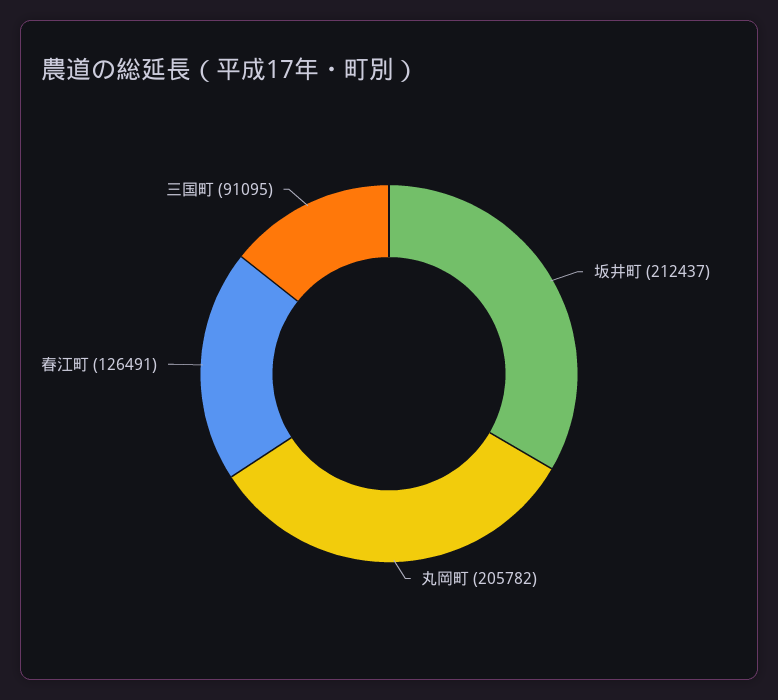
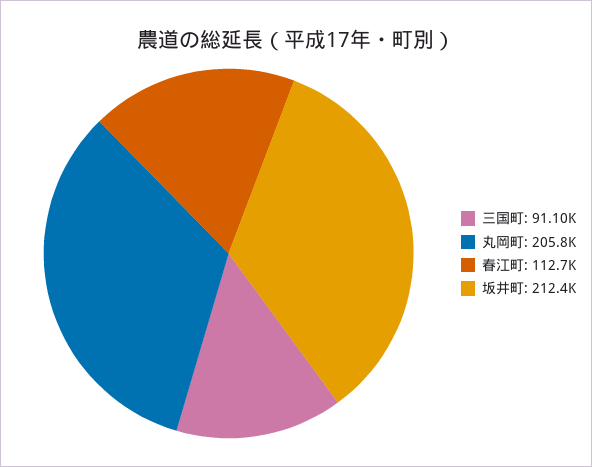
春江町: 126491 -> 112700

